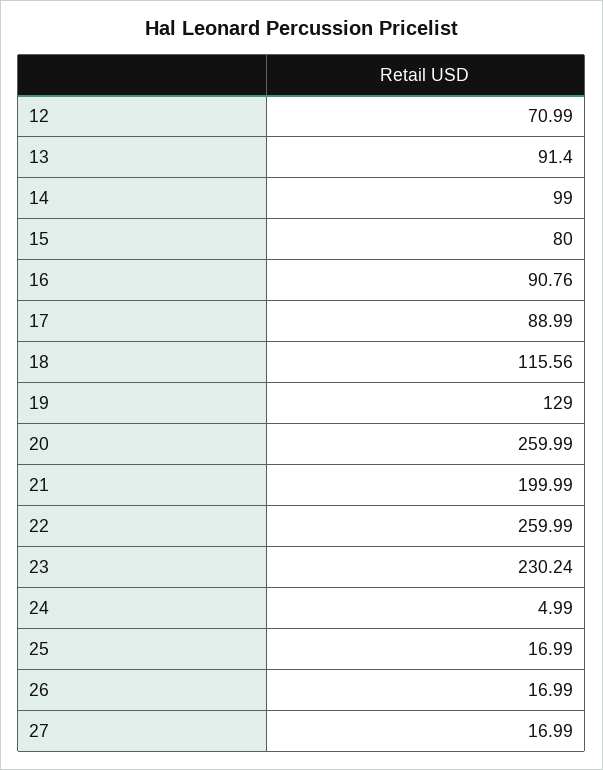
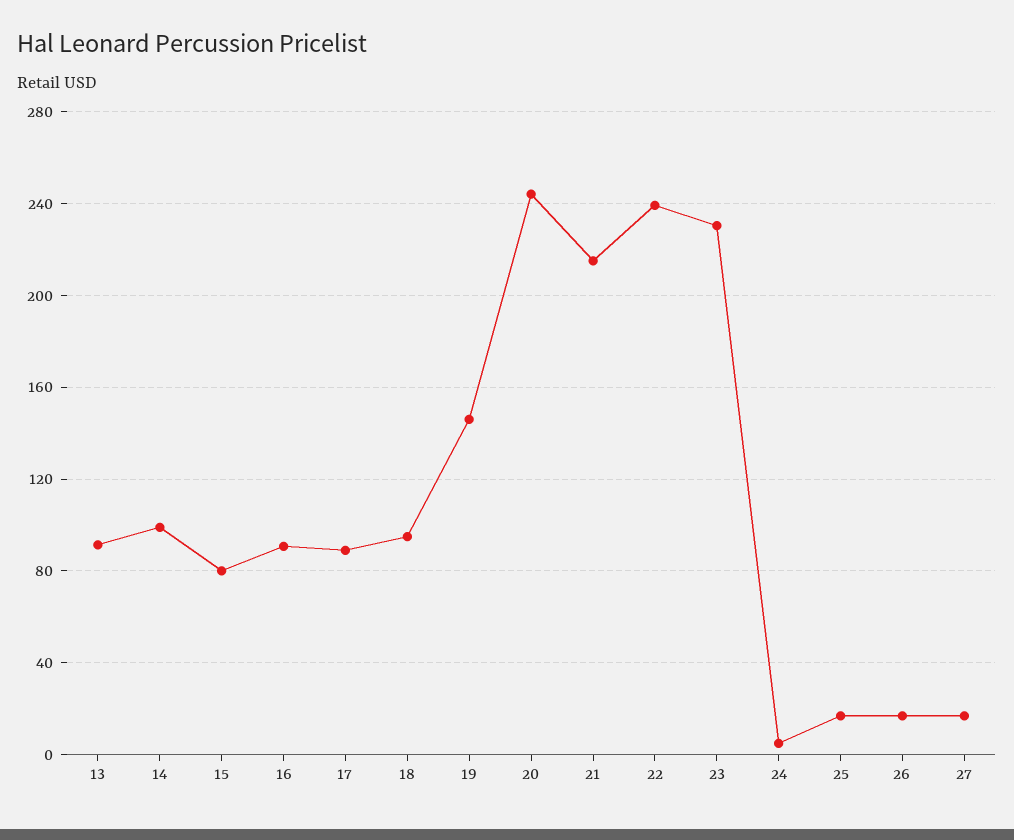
12: 70.99 -> none
18: 115.56 -> 95
19: 129 -> 145
20: 259.99 -> 245
21: 199.99 -> 215
22: 259.99 -> 240

